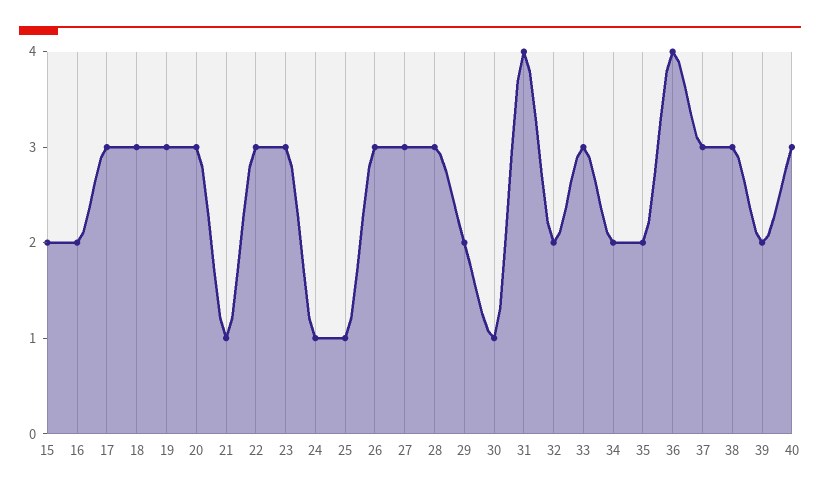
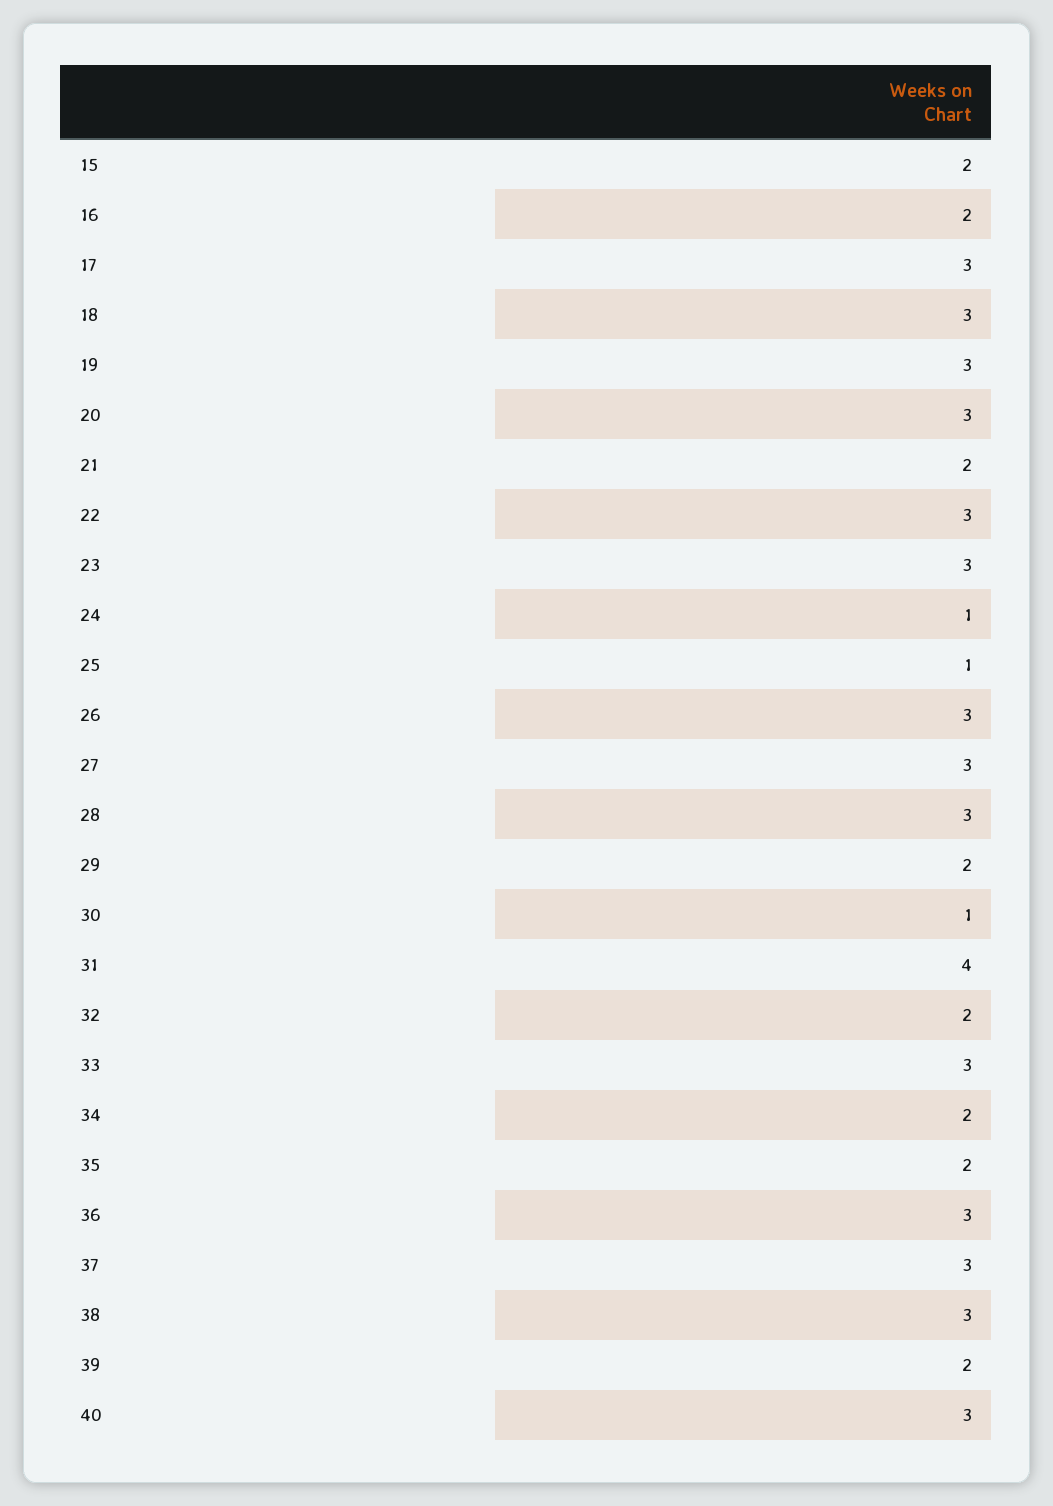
21: 1 -> 2
36: 4 -> 3

